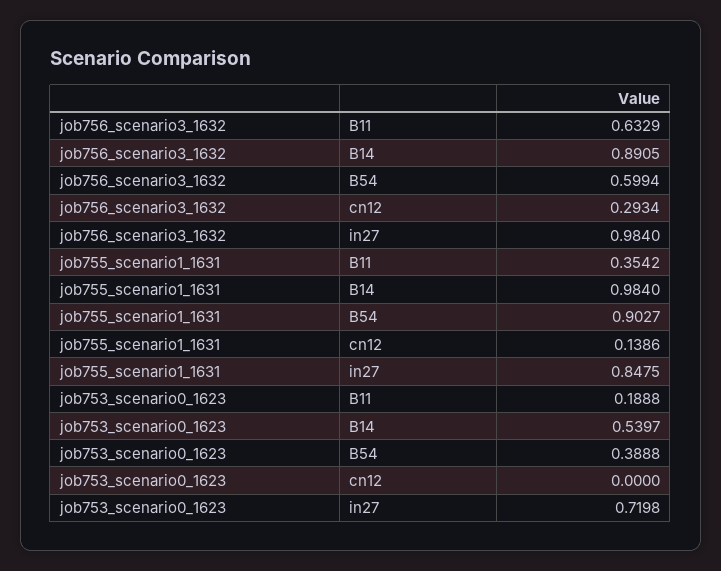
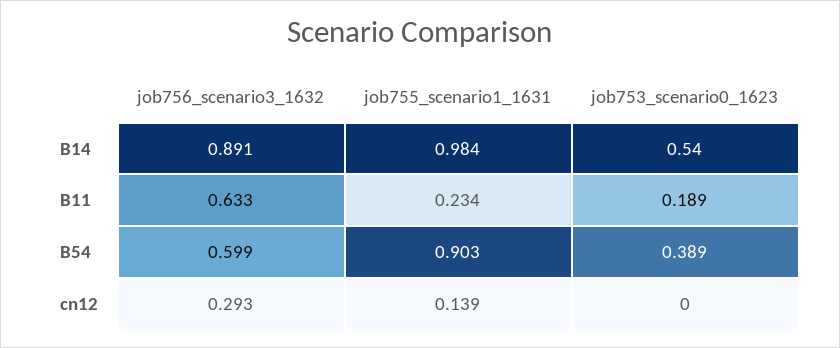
job756_scenario3_1632, in27: 0.984 -> none
job755_scenario1_1631, B11: 0.3542 -> 0.234
job755_scenario1_1631, in27: 0.8475 -> none
job753_scenario0_1623, in27: 0.7198 -> none

